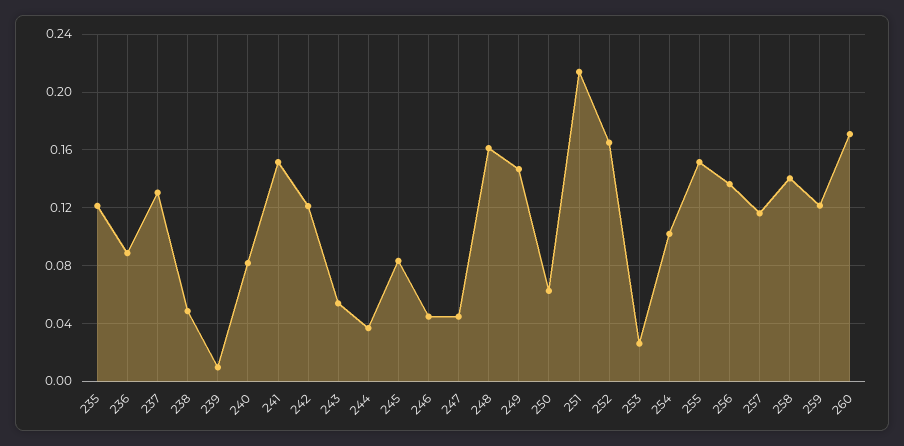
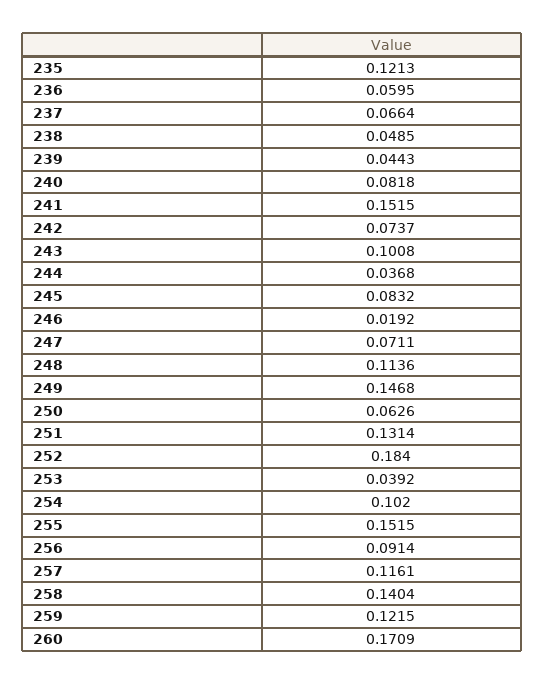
236: 0.09 -> 0.0595
237: 0.13 -> 0.0664
239: 0.01 -> 0.0443
242: 0.12 -> 0.0737
243: 0.055 -> 0.1008
246: 0.045 -> 0.0192
247: 0.045 -> 0.0711
248: 0.16 -> 0.1136
251: 0.215 -> 0.1314
252: 0.165 -> 0.184
253: 0.025 -> 0.0392
256: 0.135 -> 0.0914

